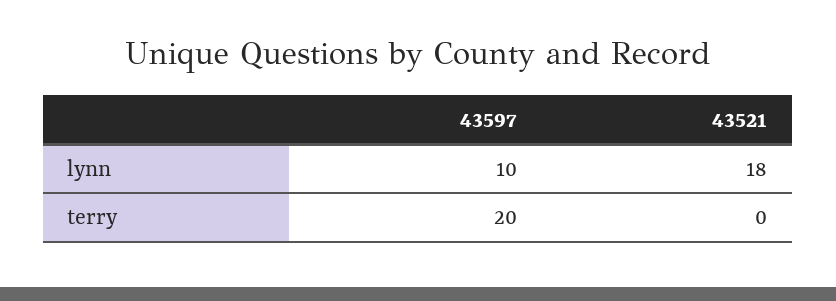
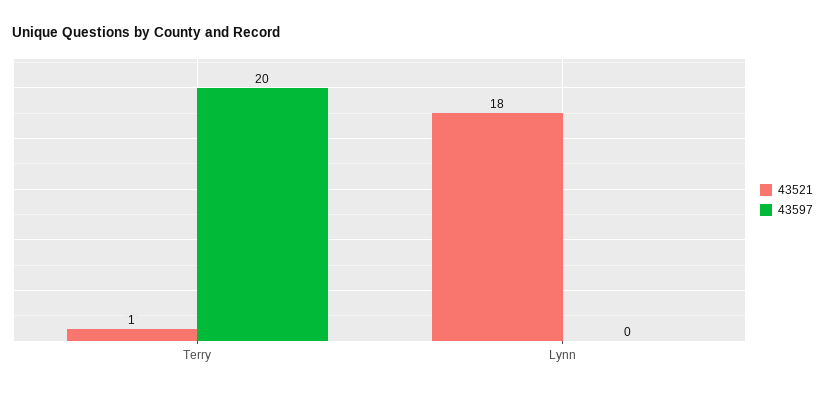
43597, lynn: 10 -> 0
43521, terry: 0 -> 1

